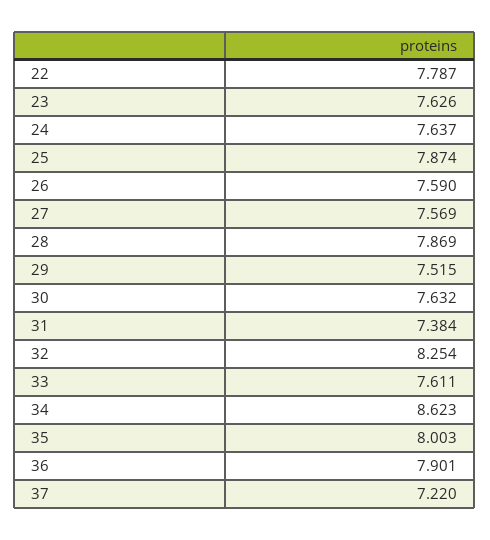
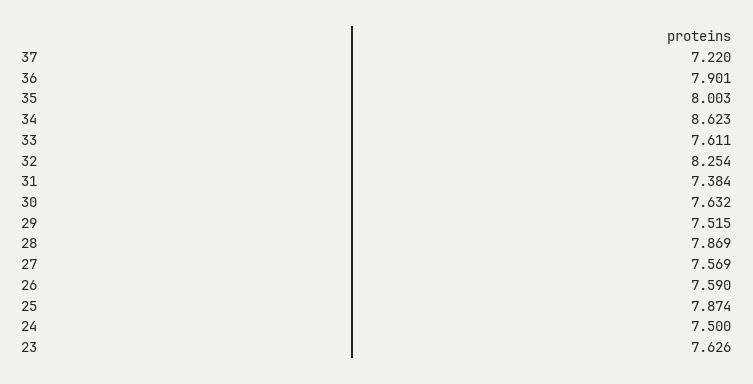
22: 7.787 -> none
24: 7.637 -> 7.5

